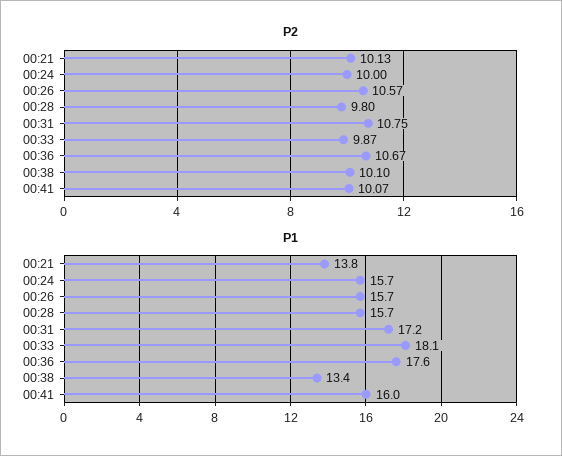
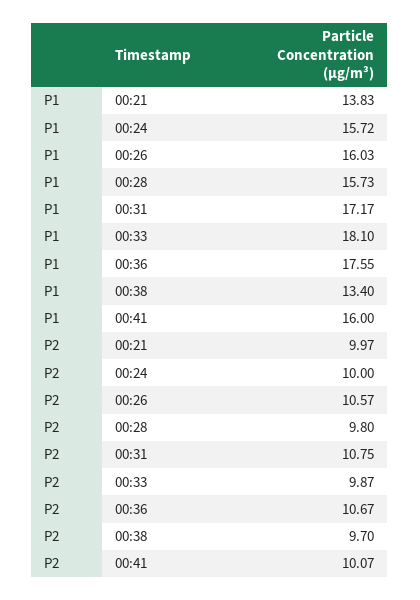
P2, 00:21: 10.13 -> 9.97
P2, 00:38: 10.1 -> 9.7
P1, 00:26: 15.7 -> 16.03

